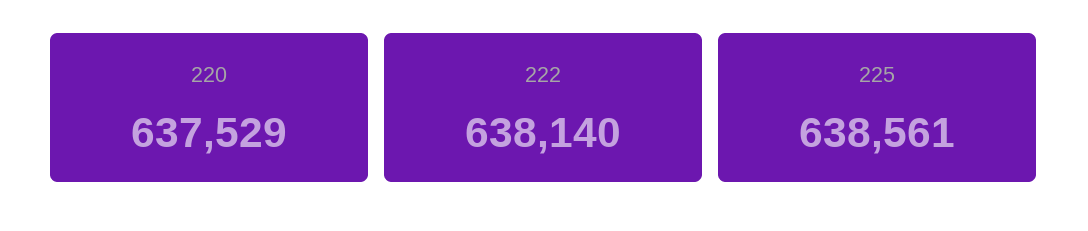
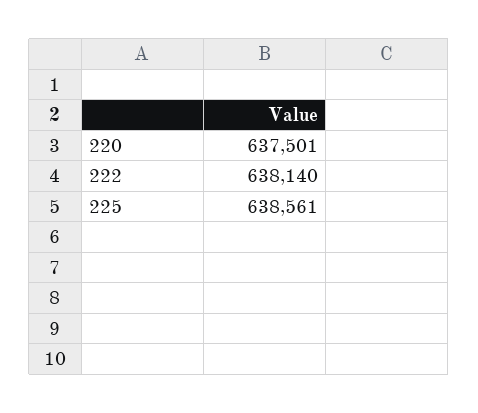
220: 637529 -> 637501

